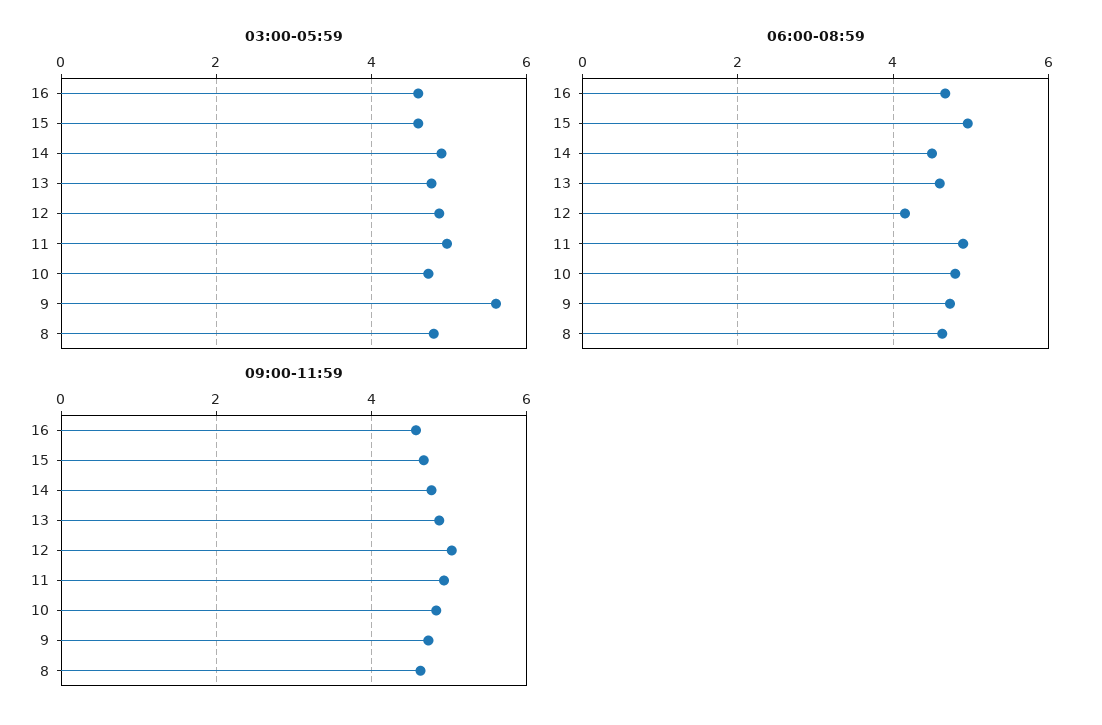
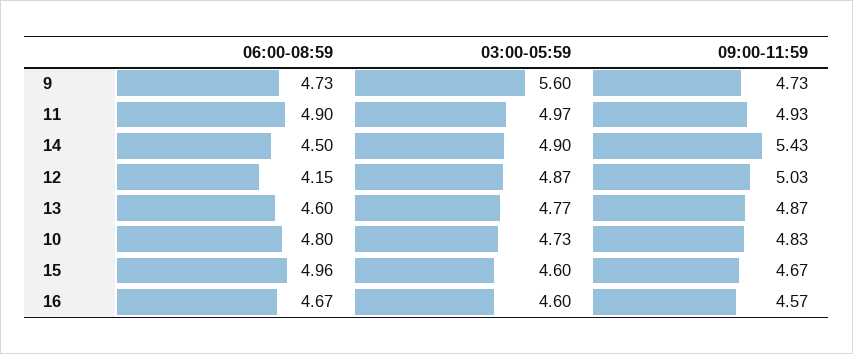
03:00-05:59, 8: 4.8 -> none
06:00-08:59, 8: 4.6 -> none
09:00-11:59, 14: 4.8 -> 5.43
09:00-11:59, 8: 4.6 -> none

